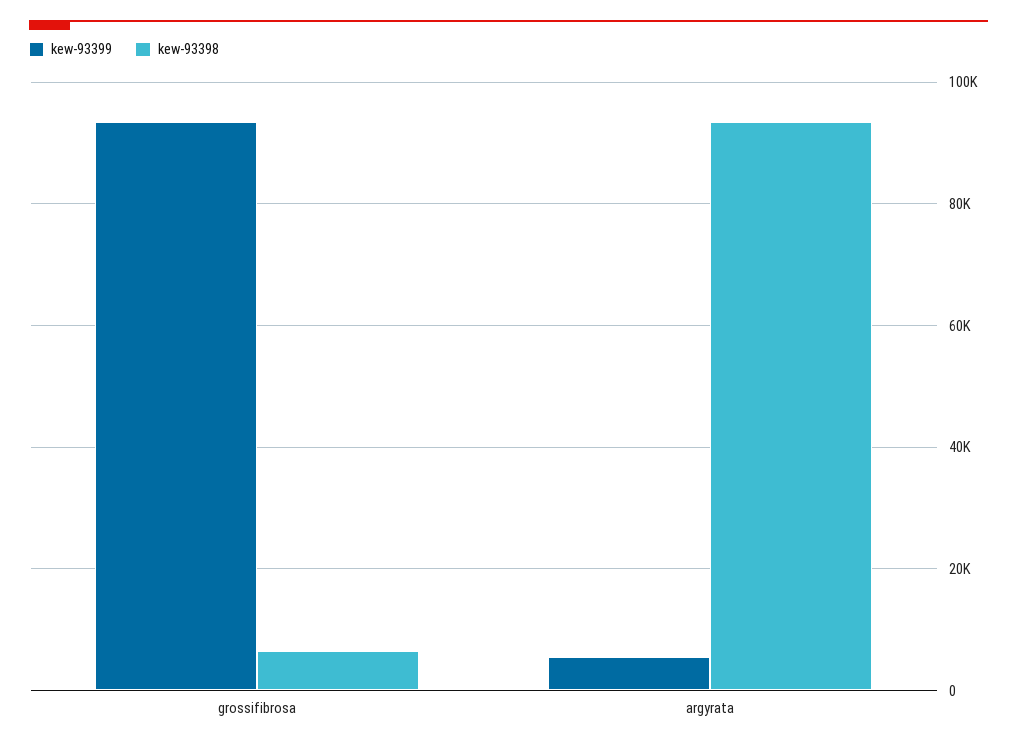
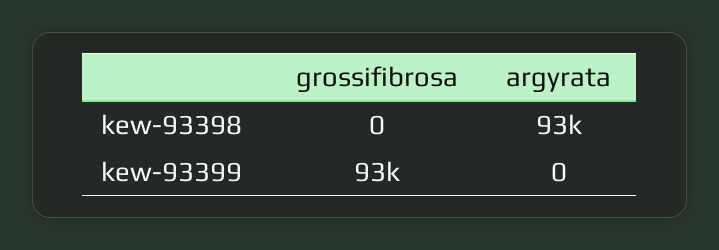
kew-93398, grossifibrosa: 6000 -> 0
kew-93399, argyrata: 6000 -> 0

